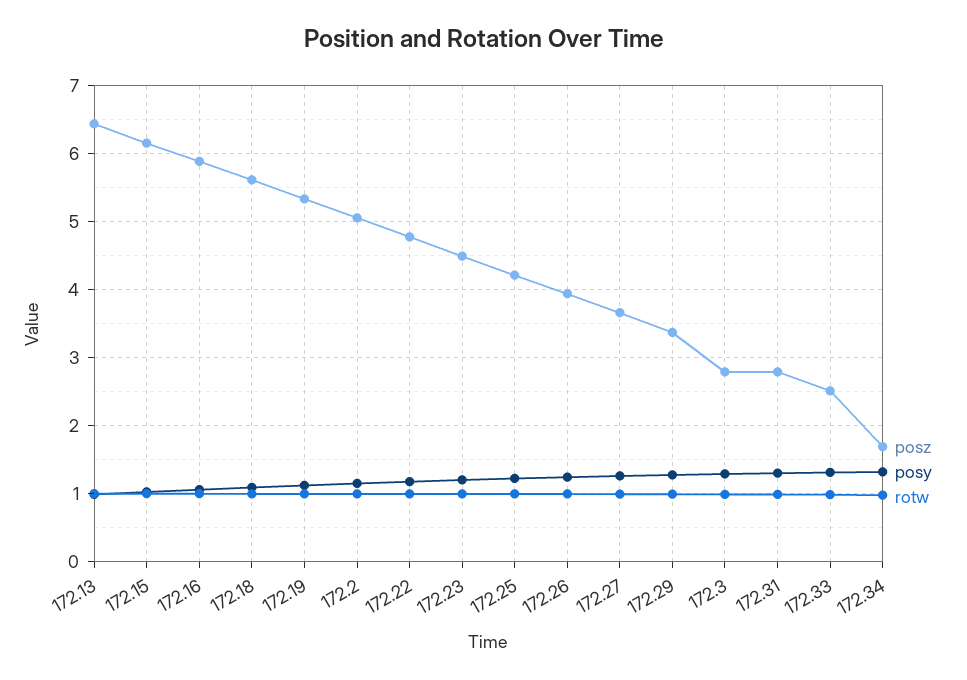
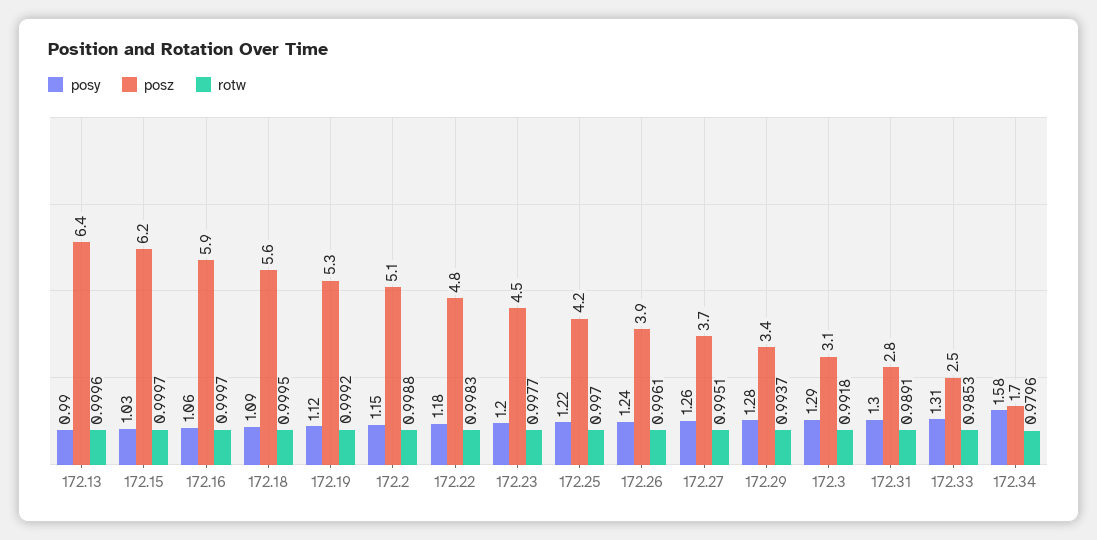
posz, 172.3: 2.8 -> 3.1
posy, 172.34: 1.3 -> 1.58

